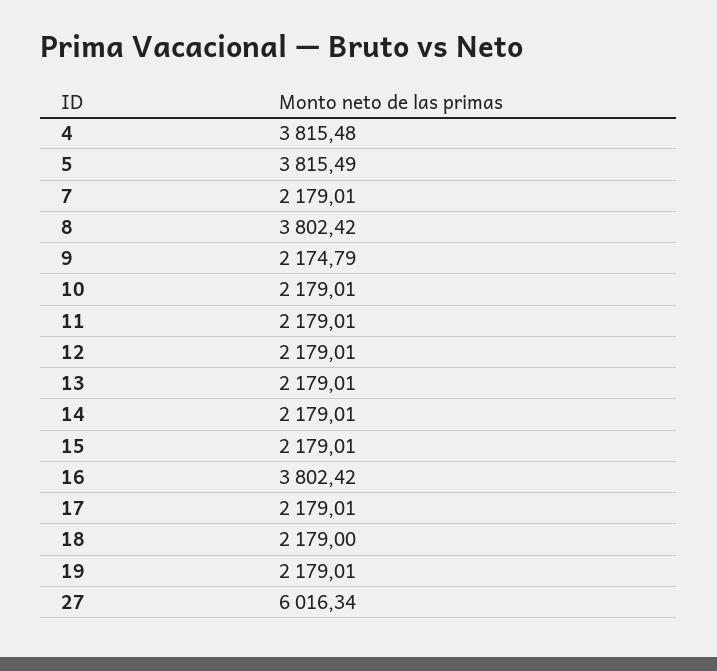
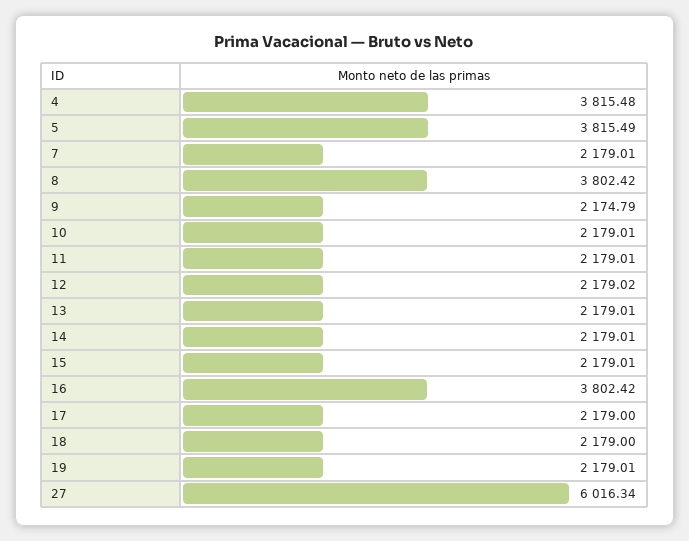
12: 2179.01 -> 2179.02
17: 2179.01 -> 2179

